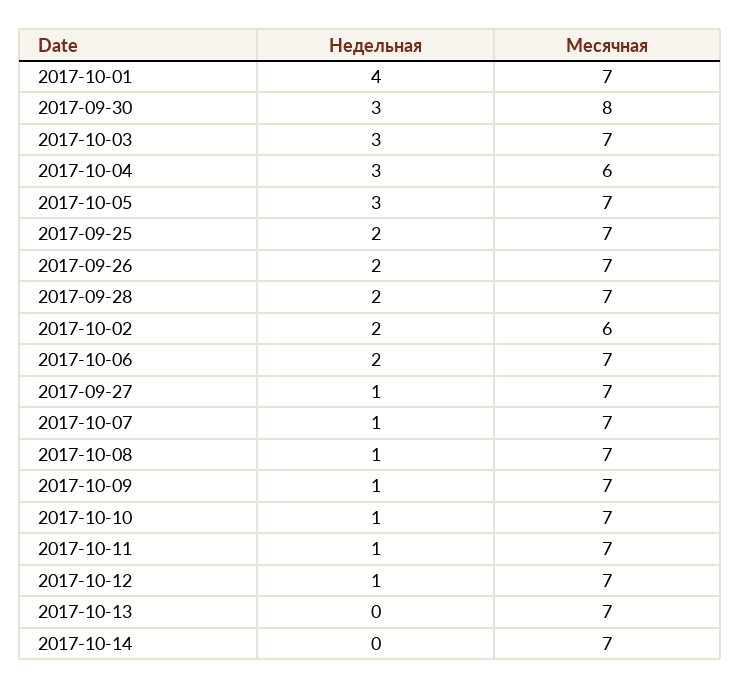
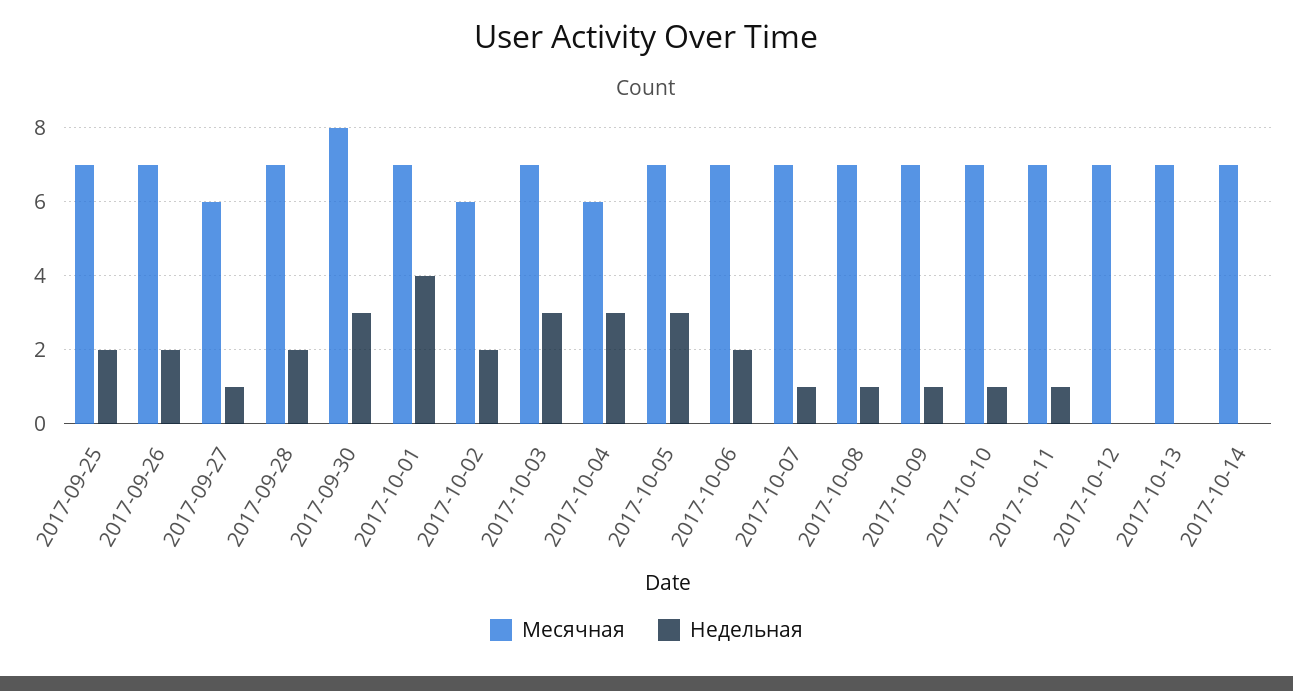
Месячная, 2017-09-27: 7 -> 6
Недельная, 2017-10-12: 1 -> 0

